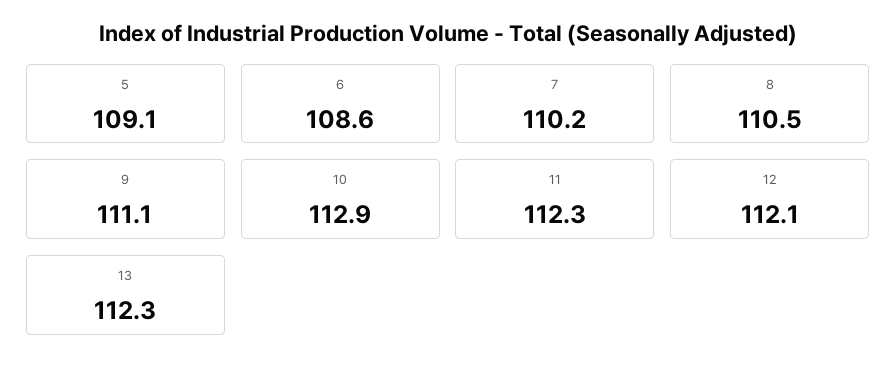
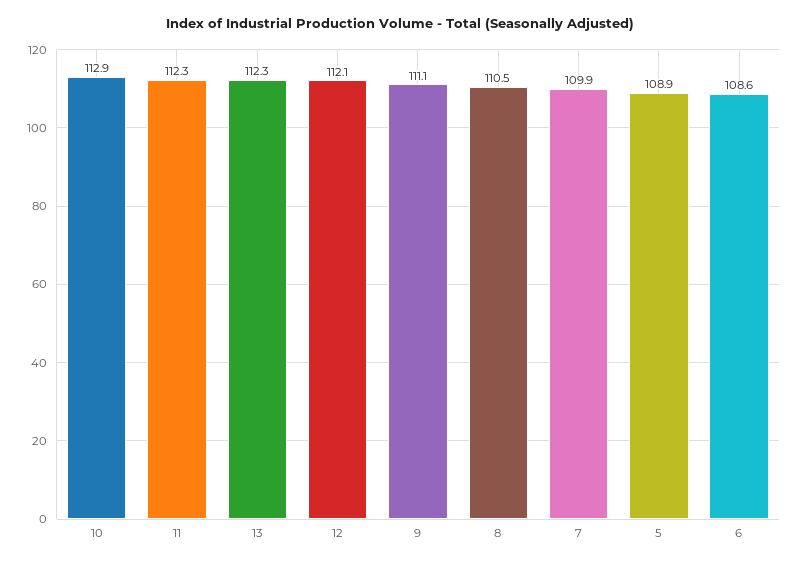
5: 109.1 -> 108.9
7: 110.2 -> 109.9

